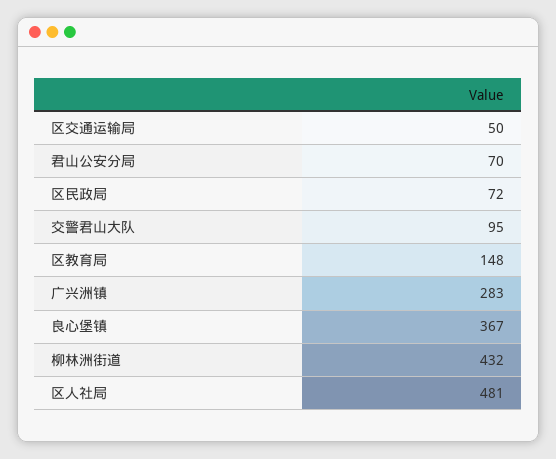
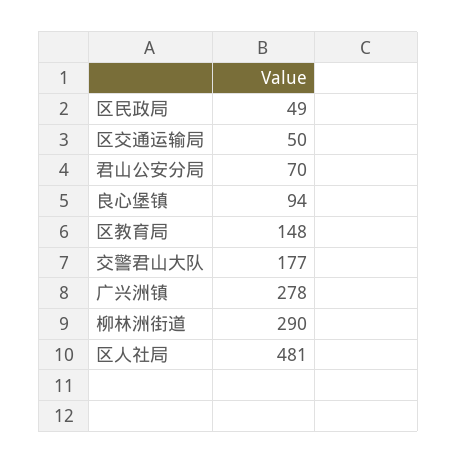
区民政局: 72 -> 49
交警君山大队: 95 -> 177
广兴洲镇: 283 -> 278
良心堡镇: 367 -> 94
柳林洲街道: 432 -> 290

